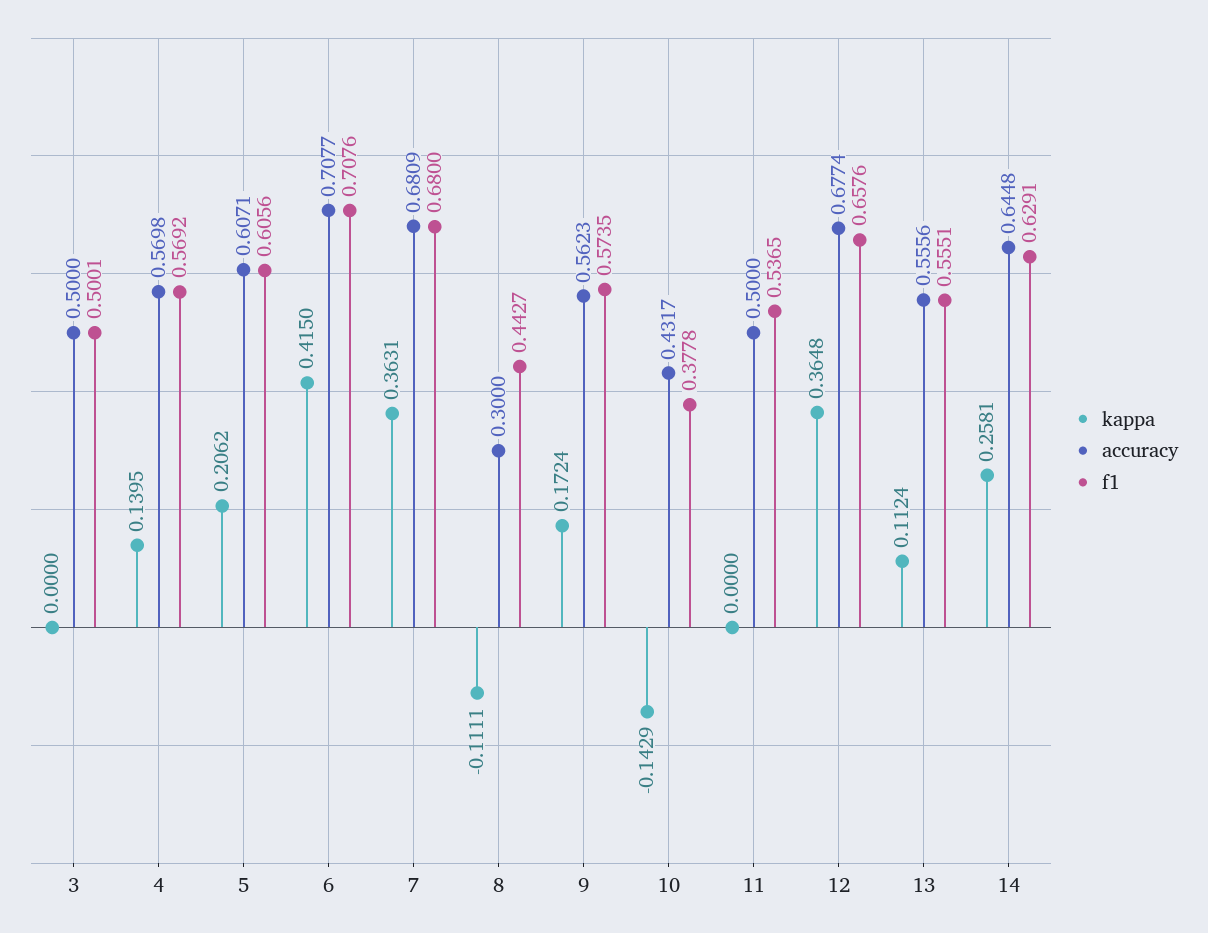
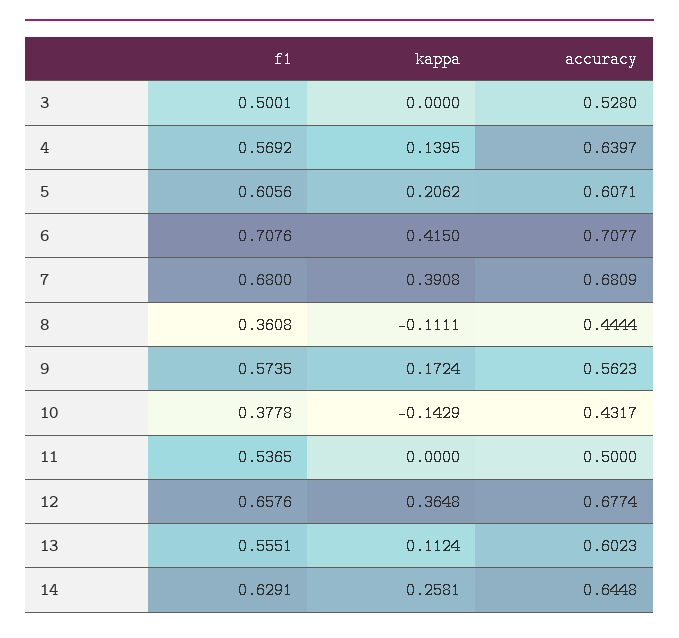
accuracy, 3: 0.5 -> 0.528
accuracy, 4: 0.5698 -> 0.6397
kappa, 7: 0.3631 -> 0.3908
accuracy, 8: 0.3 -> 0.4444
f1, 8: 0.4427 -> 0.3608
accuracy, 13: 0.5556 -> 0.6023

